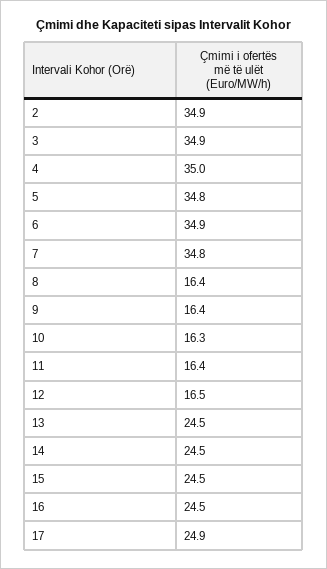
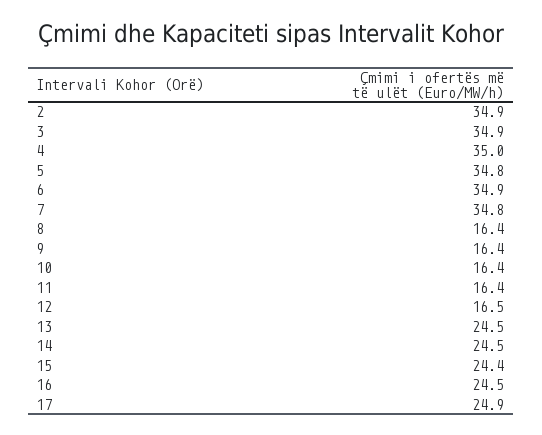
10: 16.3 -> 16.4
15: 24.5 -> 24.4

